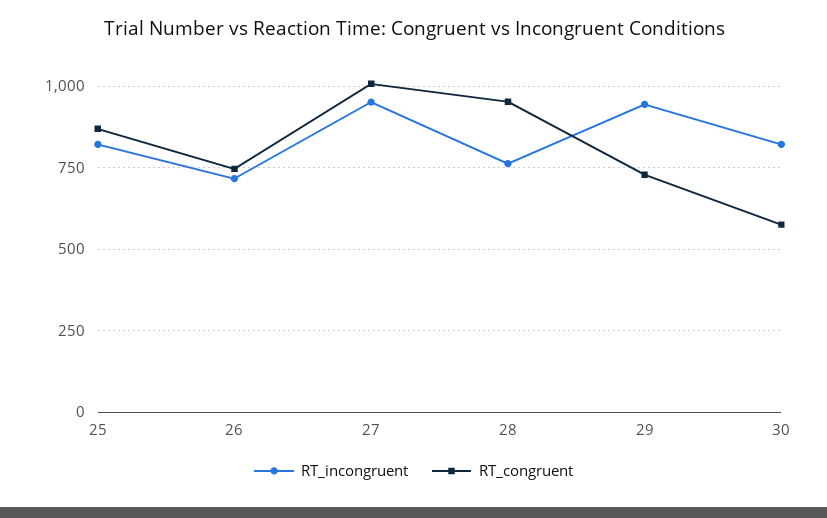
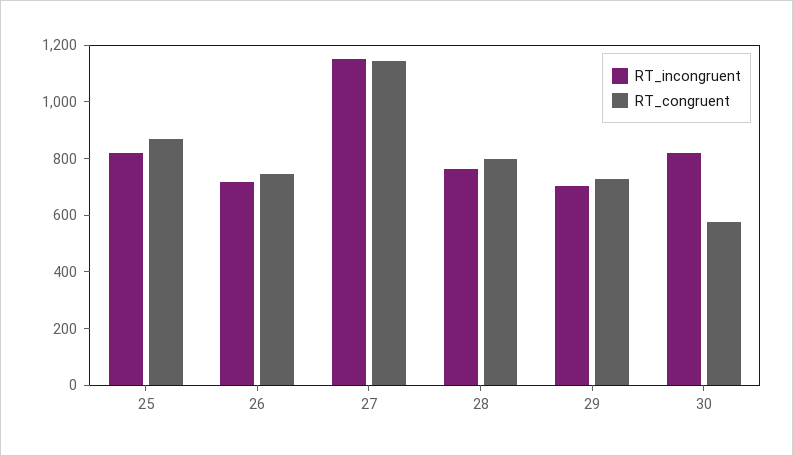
RT_incongruent, 27: 950 -> 1150
RT_congruent, 27: 1000 -> 1150
RT_congruent, 28: 950 -> 800
RT_incongruent, 29: 950 -> 700

